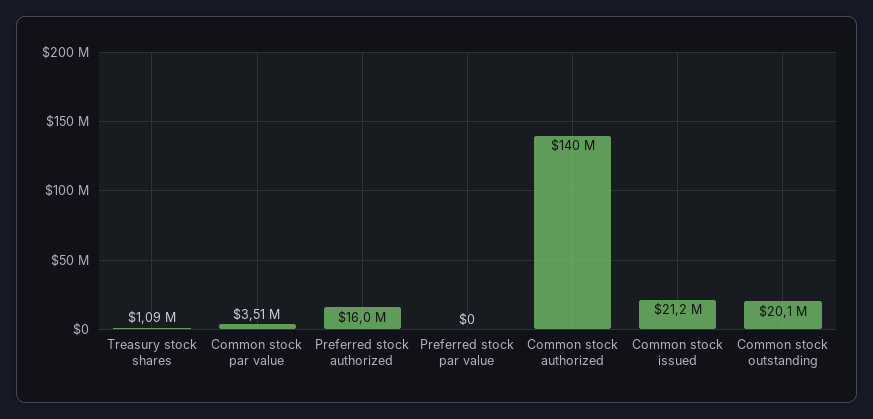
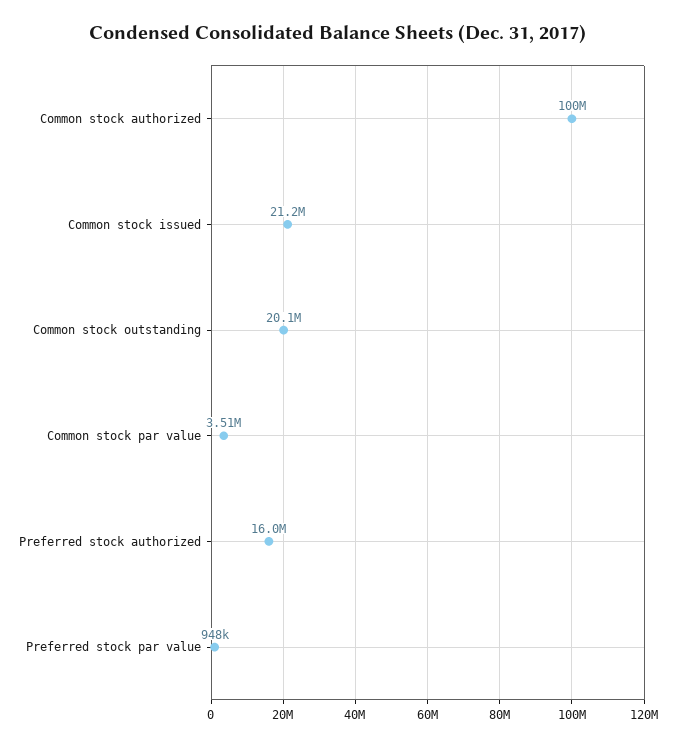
Treasury stock shares: 1090000 -> none
Preferred stock par value: 0 -> 948000
Common stock authorized: 140000000 -> 100000000

